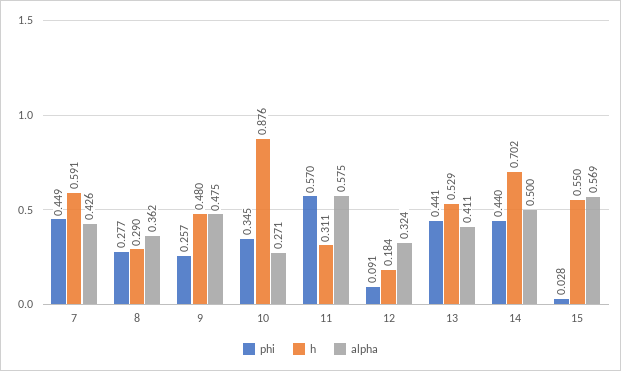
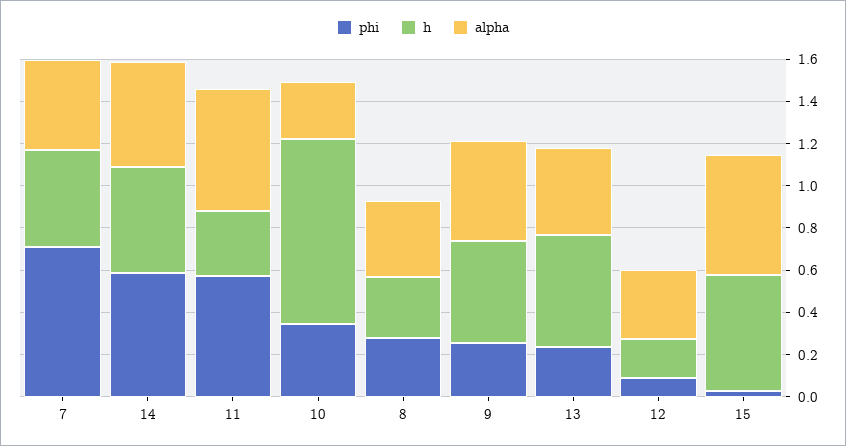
phi, 7: 0.449 -> 0.7
h, 7: 0.591 -> 0.45
phi, 13: 0.441 -> 0.25
phi, 14: 0.44 -> 0.6
h, 14: 0.702 -> 0.5

